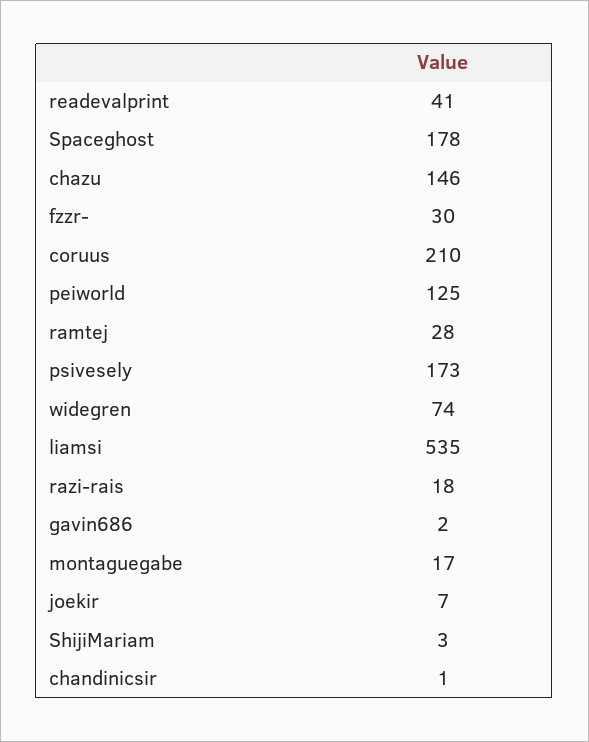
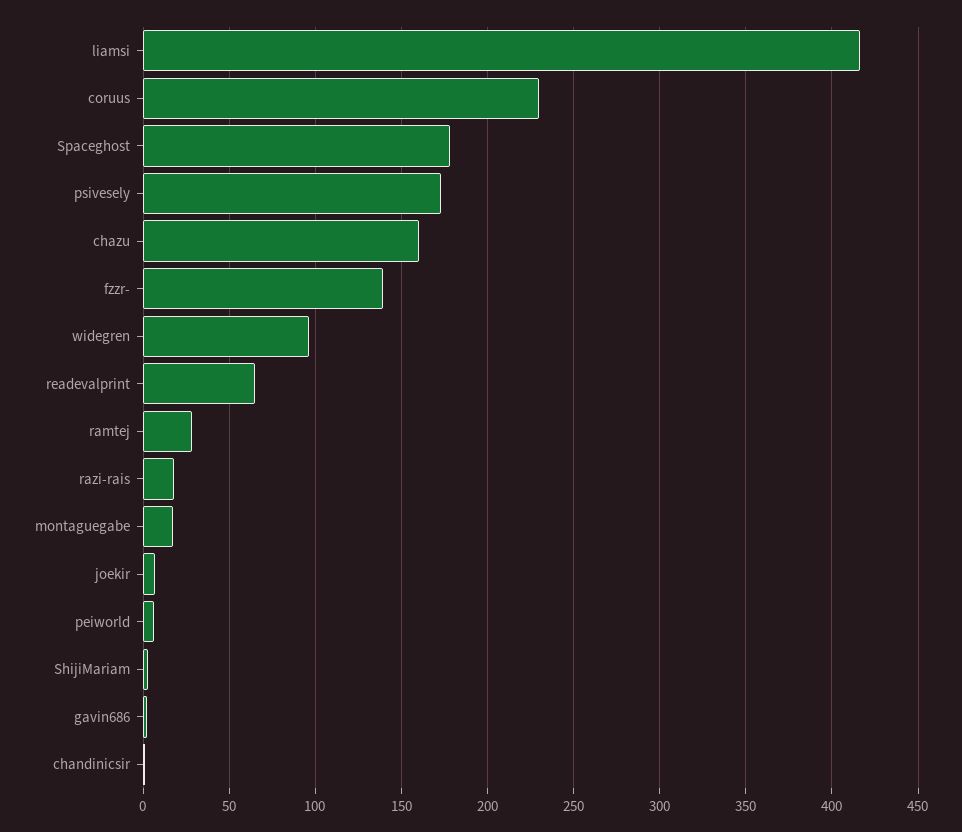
readevalprint: 41 -> 65
chazu: 146 -> 160
fzzr-: 30 -> 140
coruus: 210 -> 230
peiworld: 125 -> 5
widegren: 74 -> 95
liamsi: 535 -> 415

